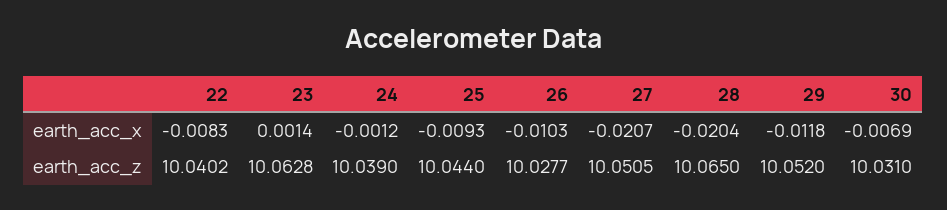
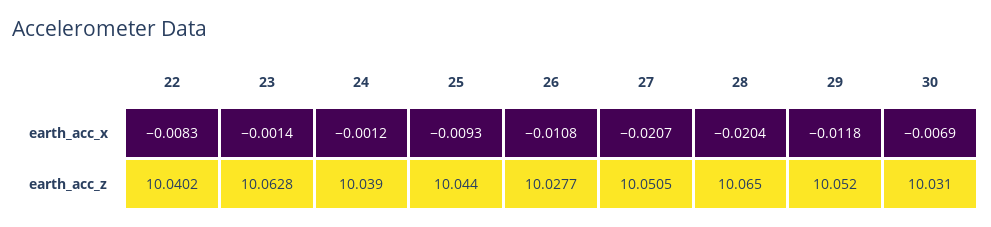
23, earth_acc_x: 0.0014 -> -0.0014
26, earth_acc_x: -0.0103 -> -0.0108

